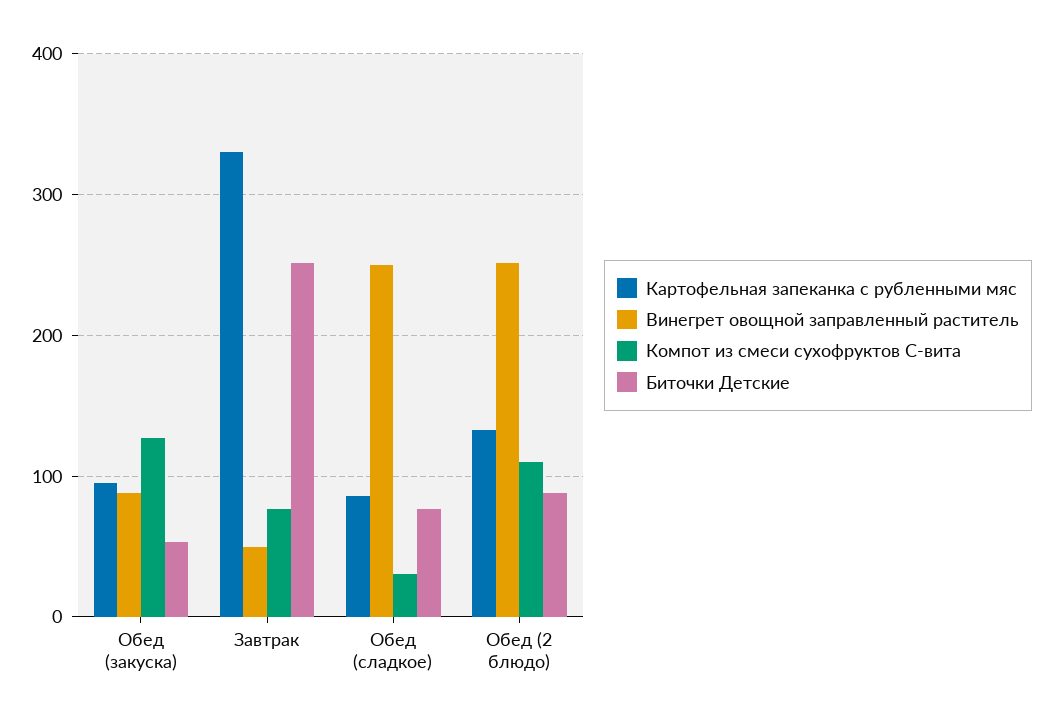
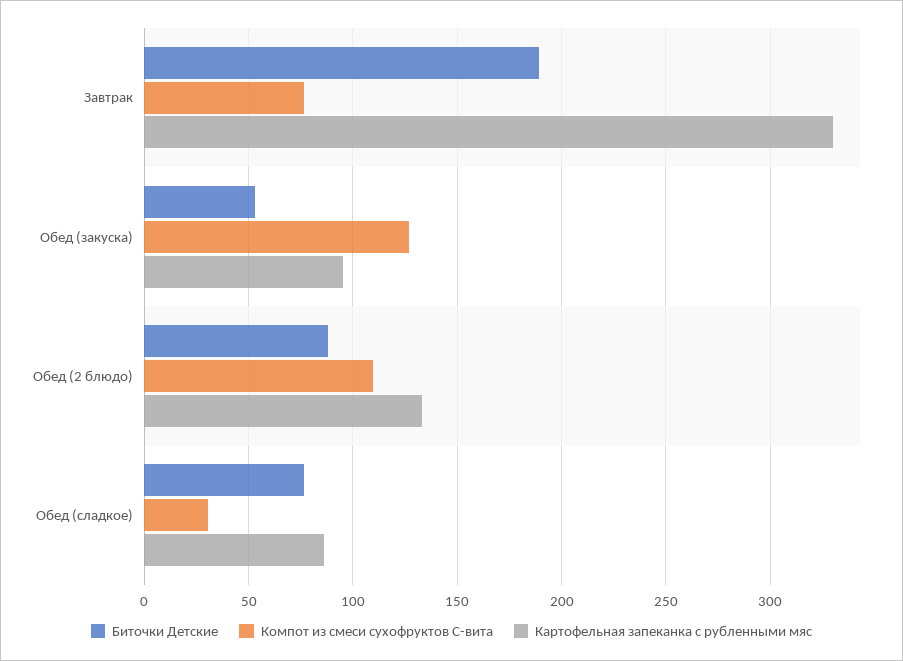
Винегрет овощной заправленный раститель, Обед (закуска): 90 -> none
Винегрет овощной заправленный раститель, Завтрак: 50 -> none
Биточки Детские, Завтрак: 250 -> 190
Винегрет овощной заправленный раститель, Обед (сладкое): 250 -> none
Винегрет овощной заправленный раститель, Обед (2 блюдо): 250 -> none

